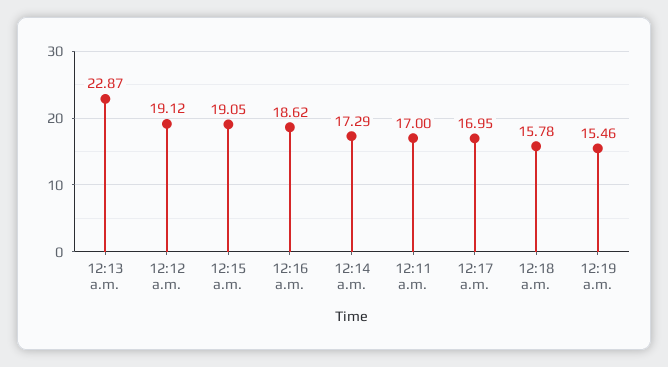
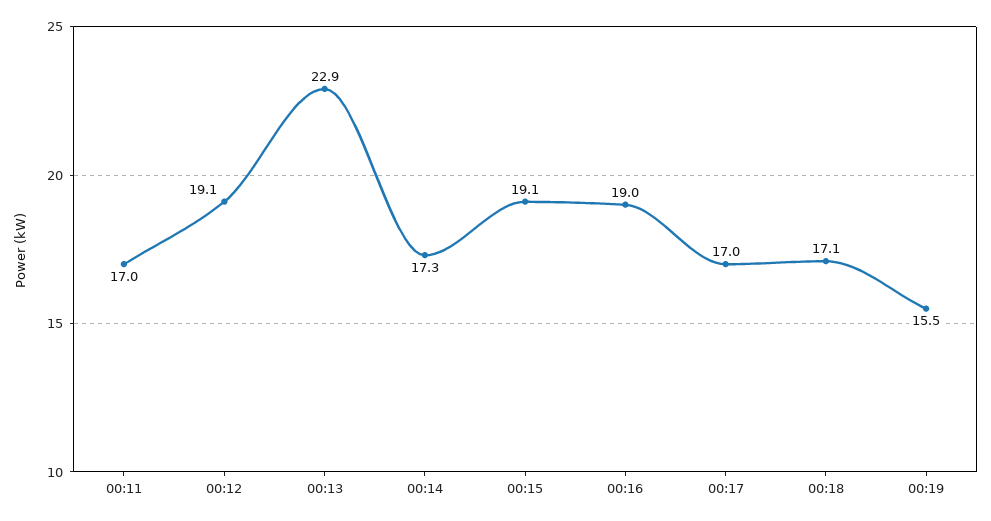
12:16 a.m.: 18.62 -> 19
12:18 a.m.: 15.78 -> 17.1

